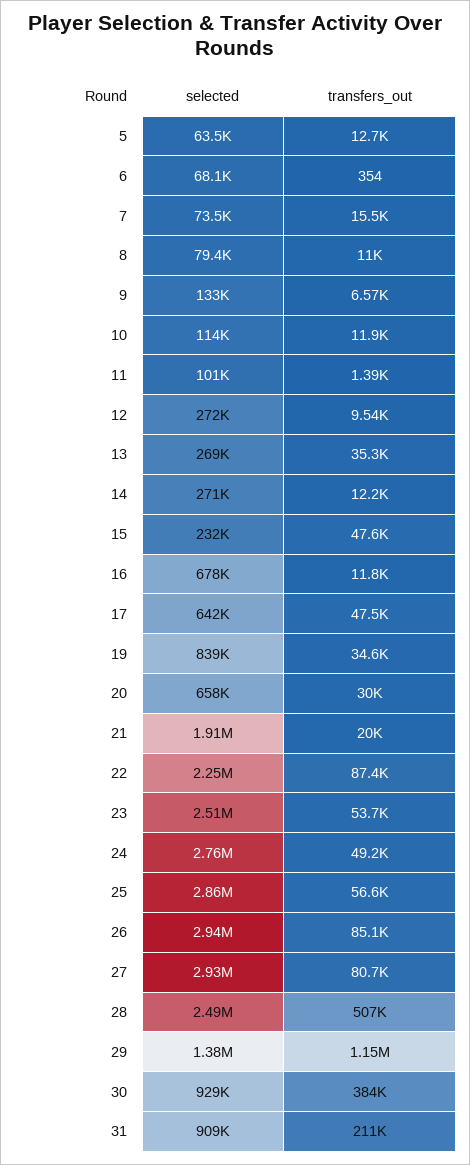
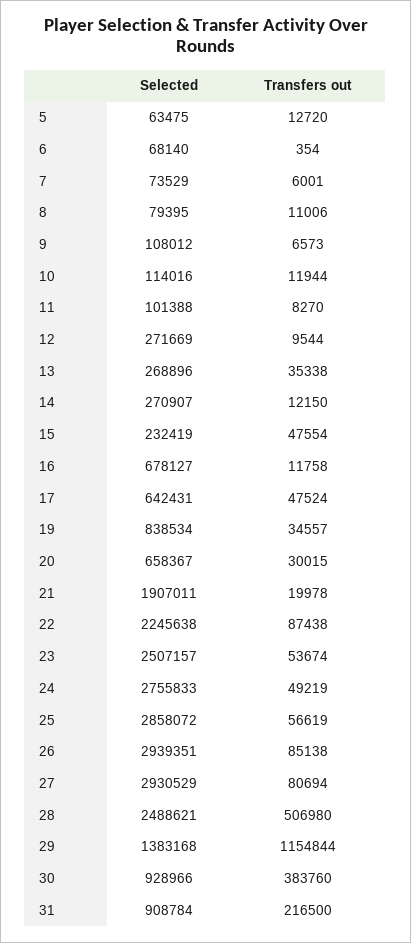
transfers_out, 7: 15500 -> 6001
selected, 9: 133000 -> 108012
transfers_out, 11: 1390 -> 8270
transfers_out, 31: 211000 -> 216500

